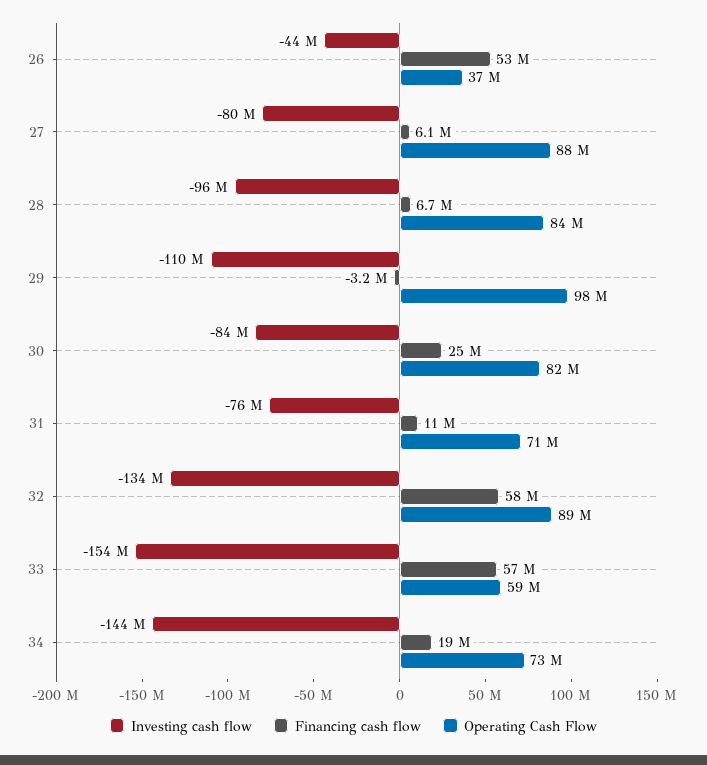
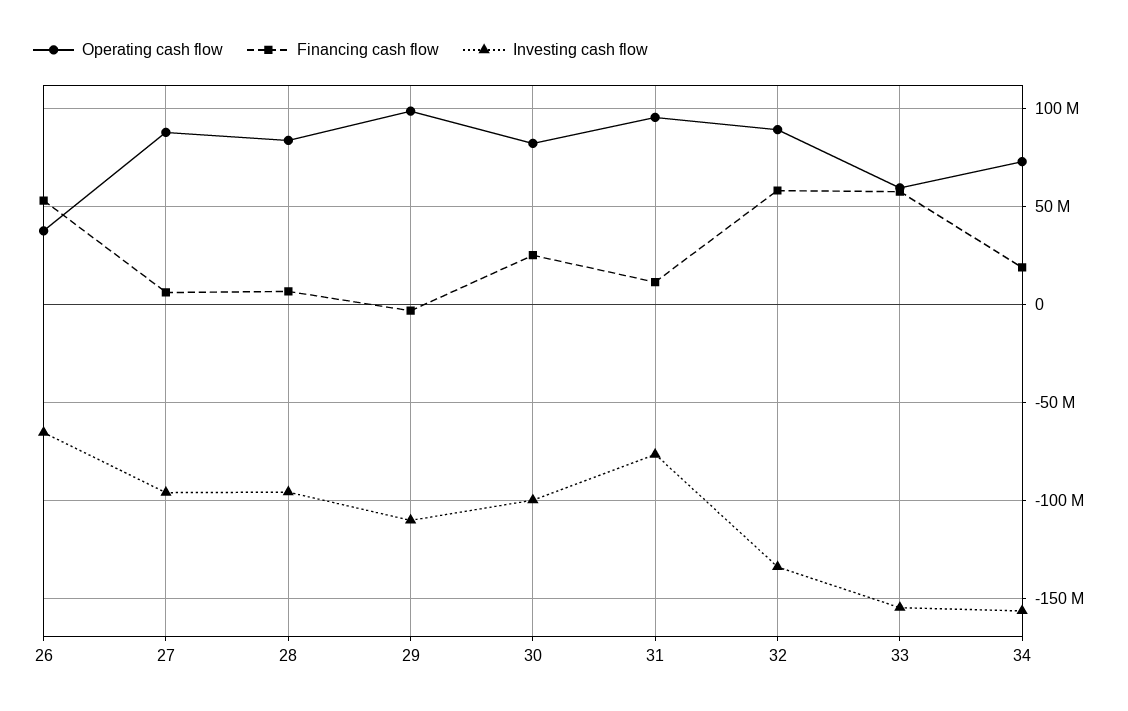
Investing cash flow, 26: -44000000 -> -65000000
Investing cash flow, 27: -80000000 -> -95000000
Investing cash flow, 30: -84000000 -> -100000000
Operating Cash Flow, 31: 71000000 -> 95000000
Investing cash flow, 34: -144000000 -> -155000000

